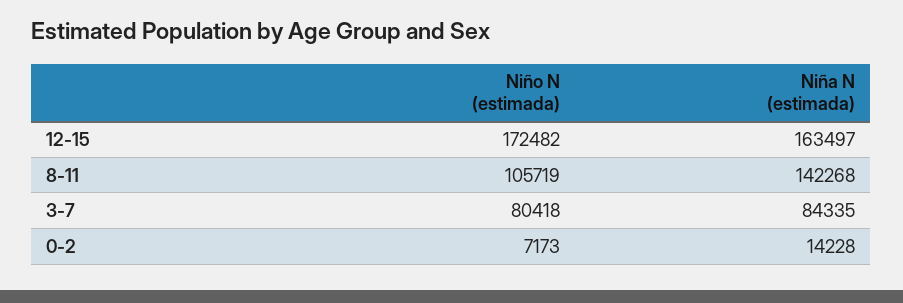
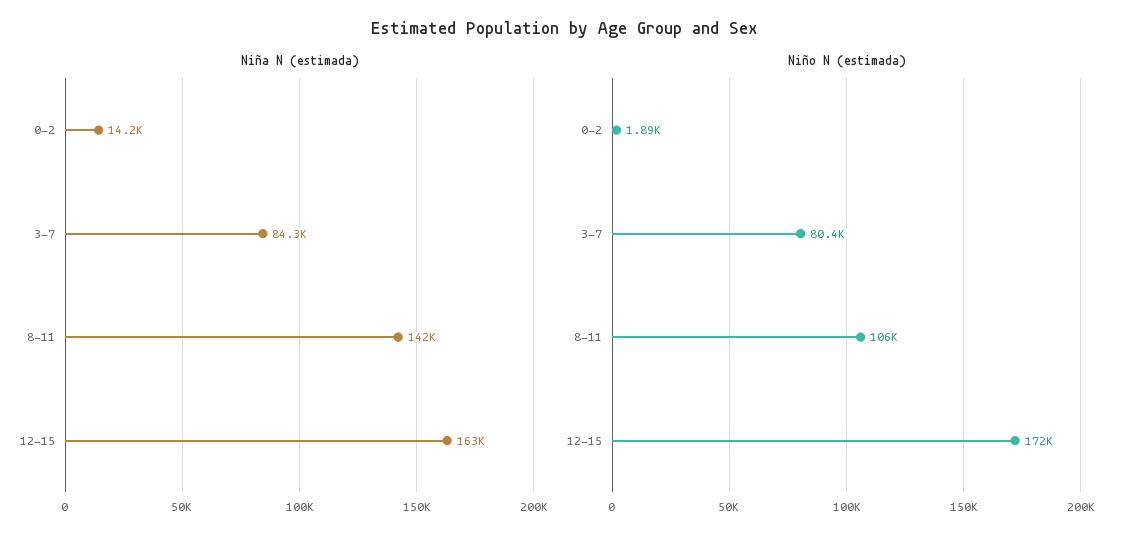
Niño N (estimada), 0-2: 7173 -> 1890

